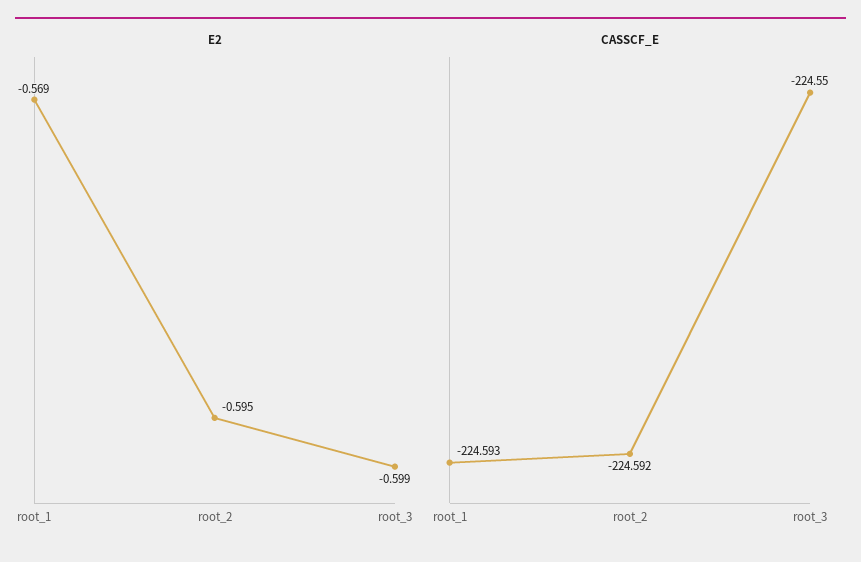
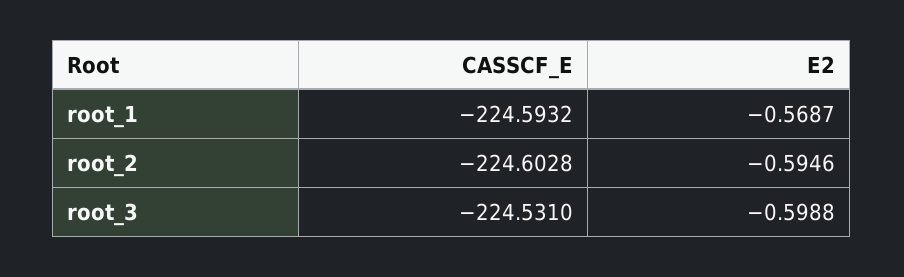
CASSCF_E, root_2: -224.592 -> -224.6028
CASSCF_E, root_3: -224.55 -> -224.531

